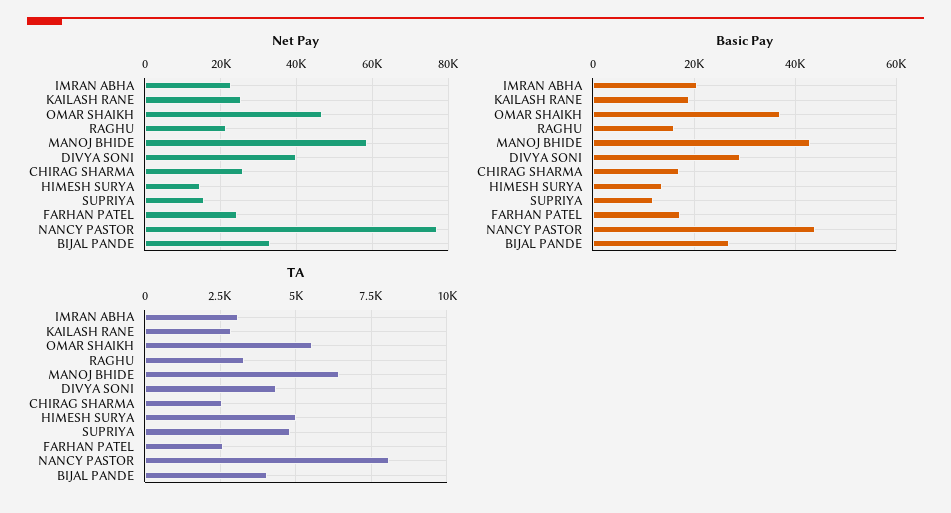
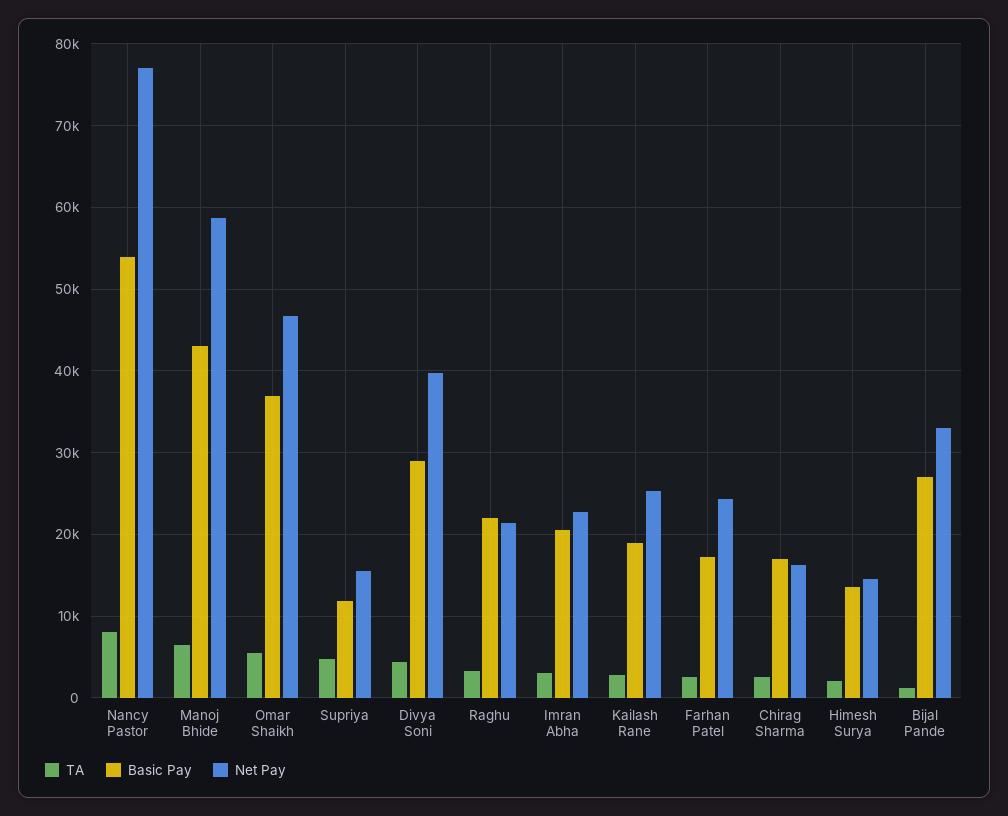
Net Pay, CHIRAG SHARMA: 26000 -> 16000
Basic Pay, RAGHU: 16000 -> 22000
Basic Pay, NANCY PASTOR: 44000 -> 54000
TA, HIMESH SURYA: 5000 -> 2000
TA, BIJAL PANDE: 4000 -> 1000

